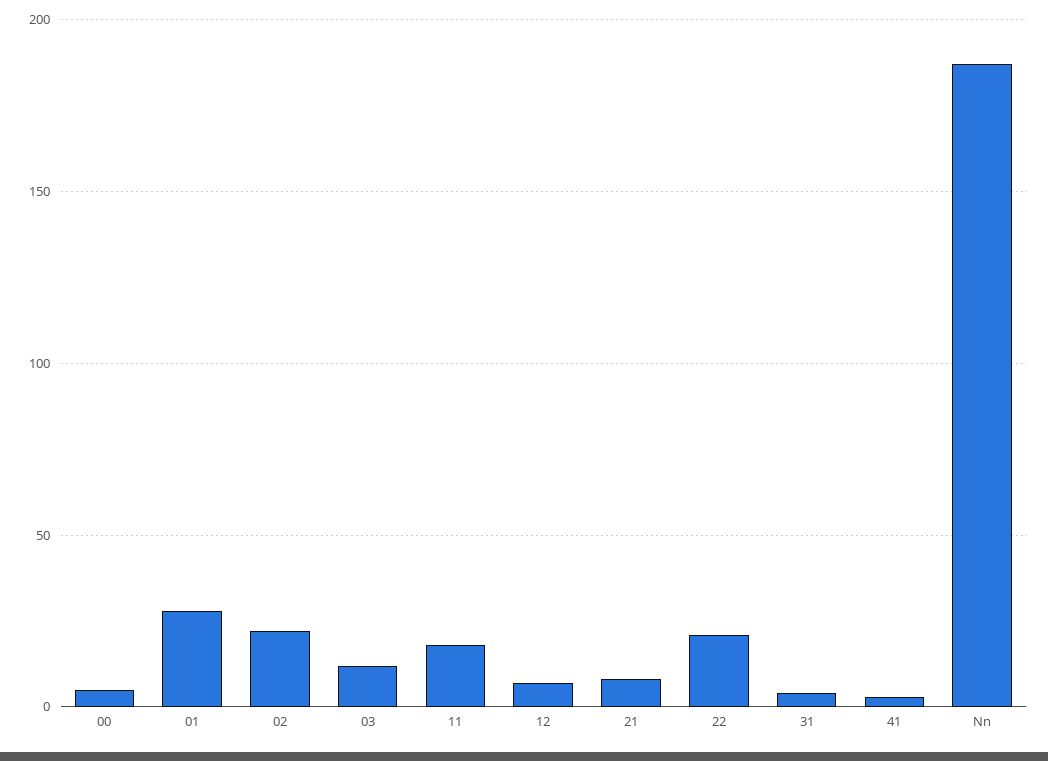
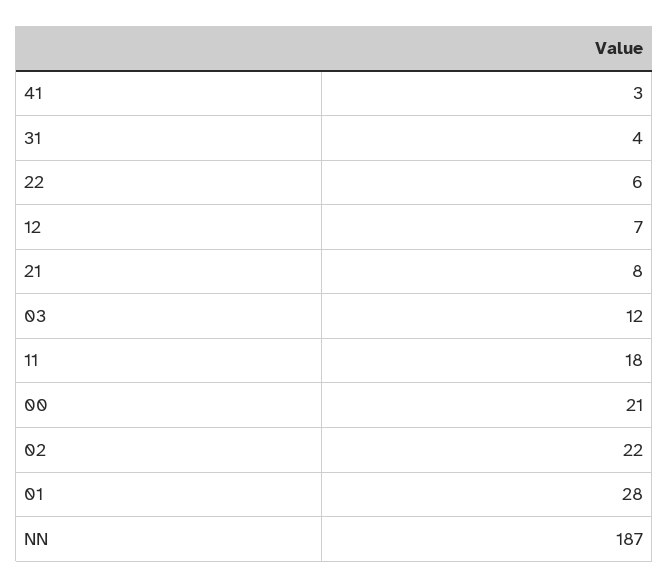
00: 5 -> 21
22: 20 -> 6

